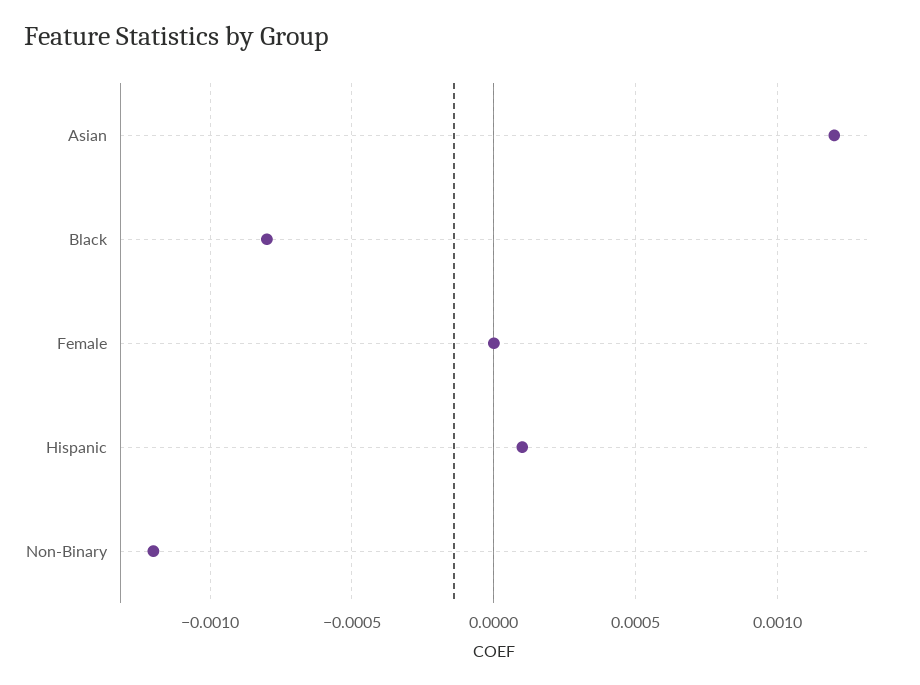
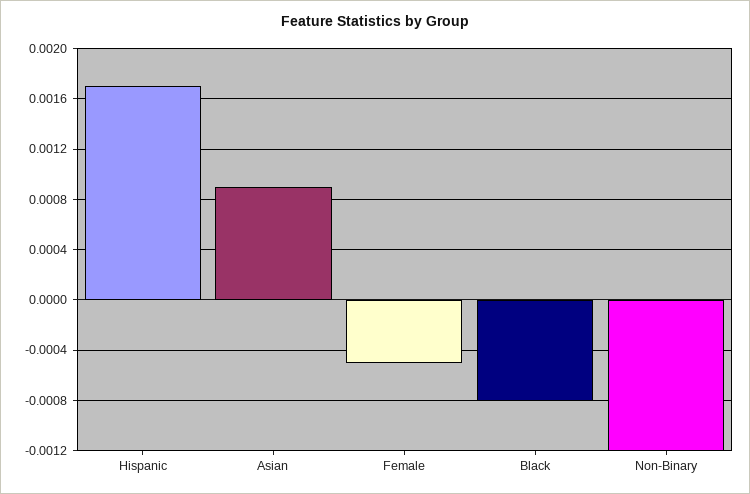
Asian: 0.0012 -> 0.0009
Female: 0 -> -0.0005
Hispanic: 0.0001 -> 0.0017

